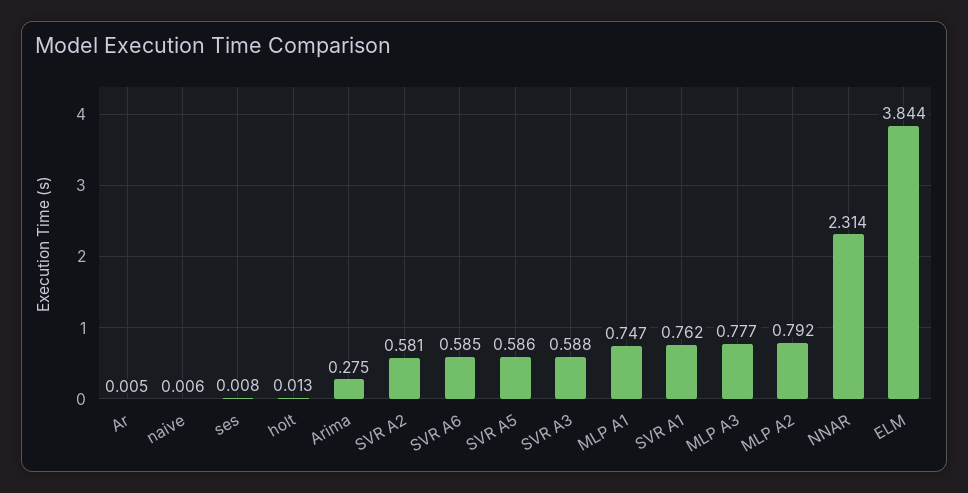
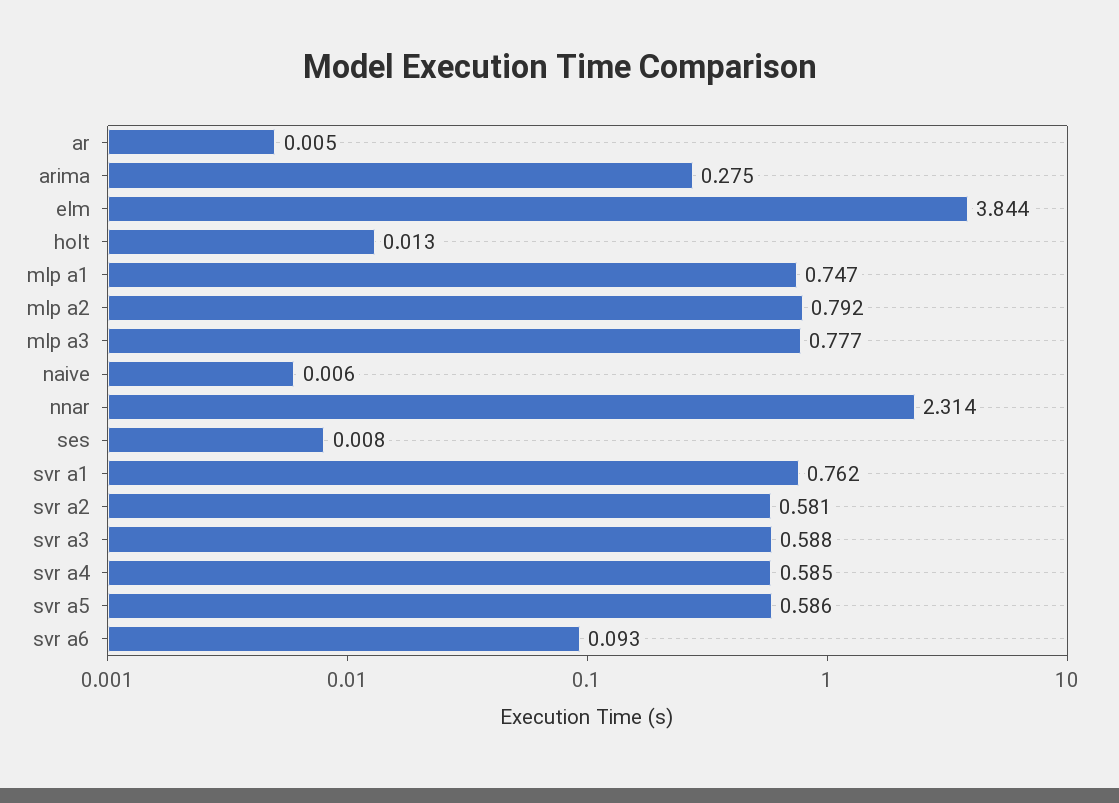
SVR A6: 0.585 -> 0.093
svr a4: none -> 0.585

